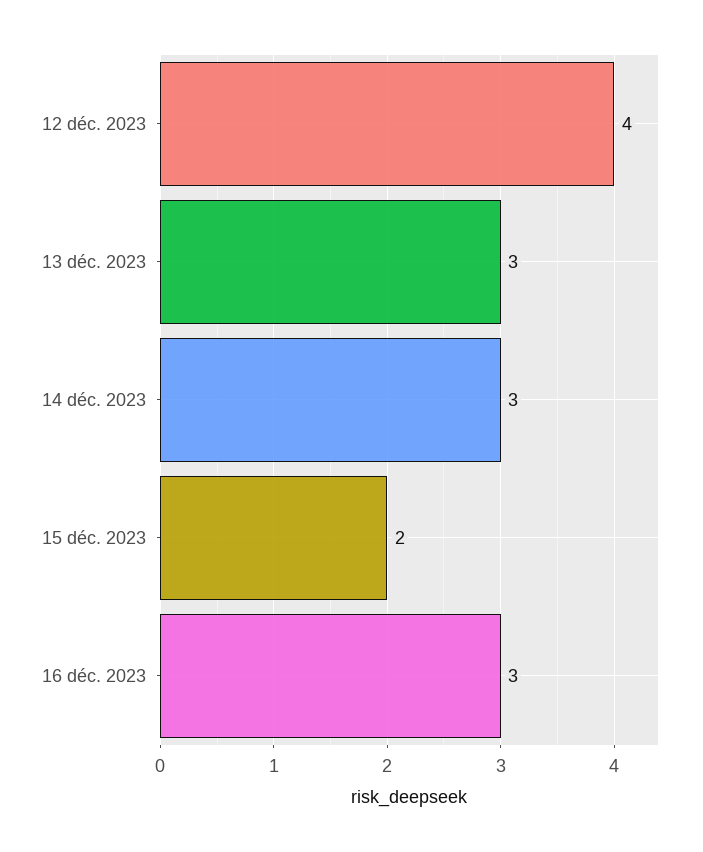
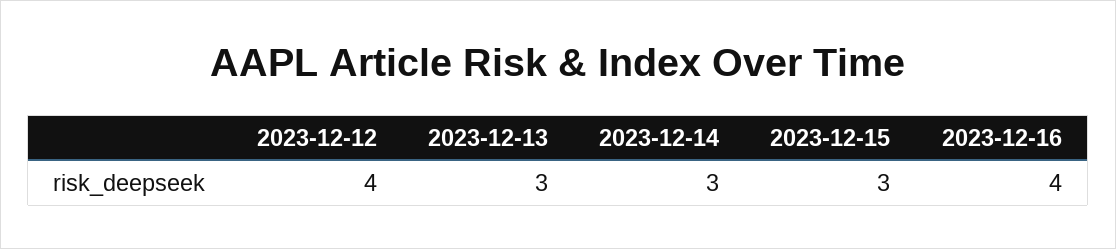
15 déc. 2023: 2 -> 3
16 déc. 2023: 3 -> 4

